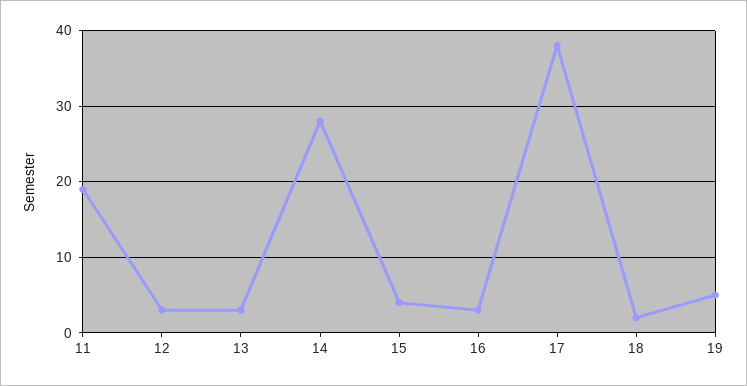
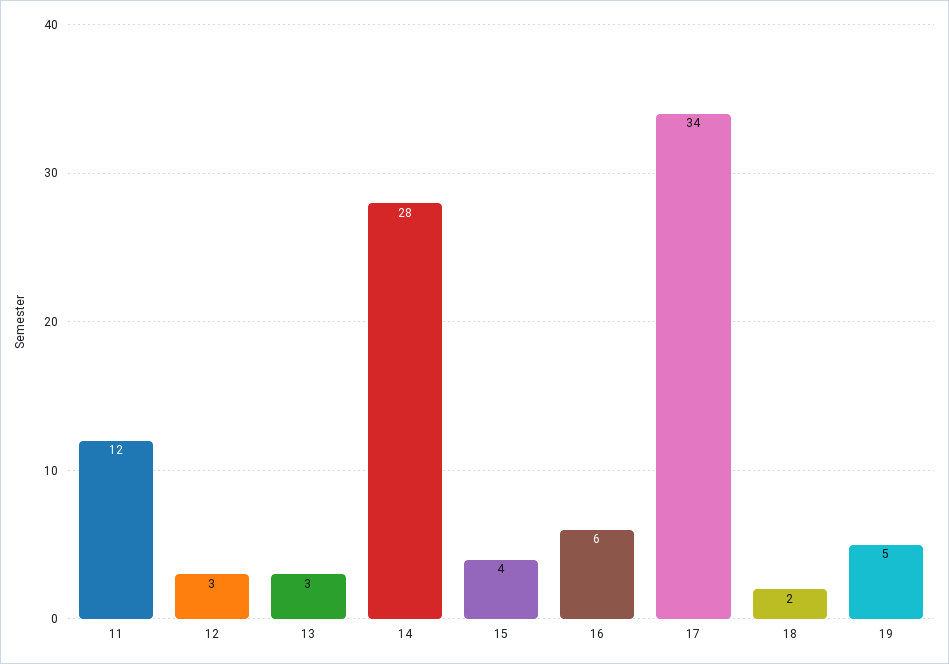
11: 19 -> 12
16: 3 -> 6
17: 38 -> 34

